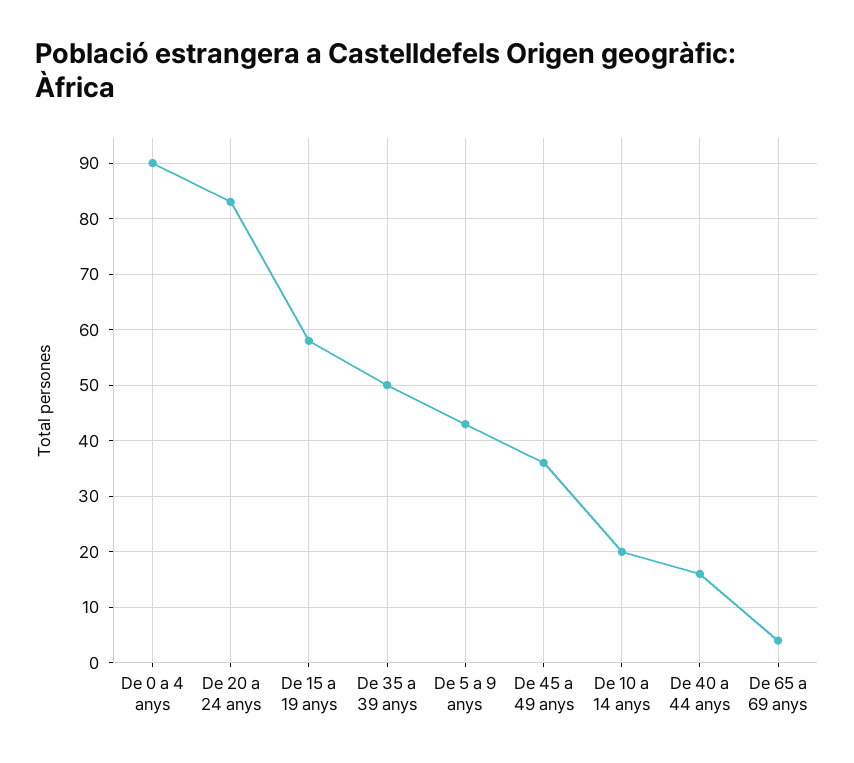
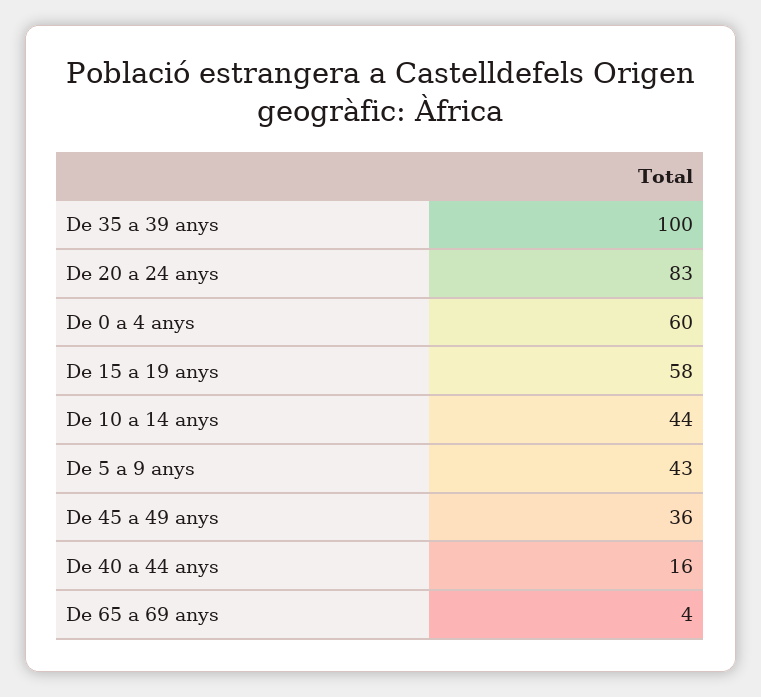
De 0 a 4 anys: 90 -> 60
De 35 a 39 anys: 50 -> 100
De 10 a 14 anys: 20 -> 44

